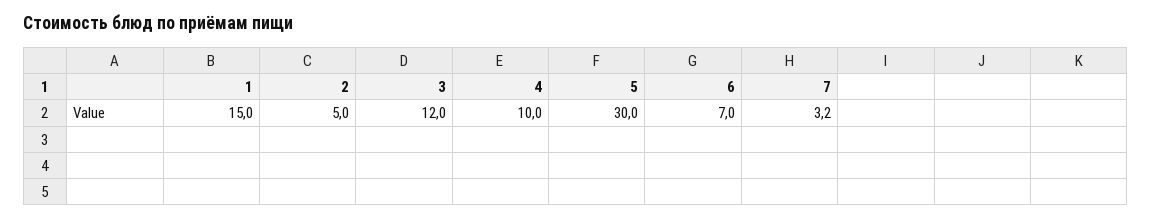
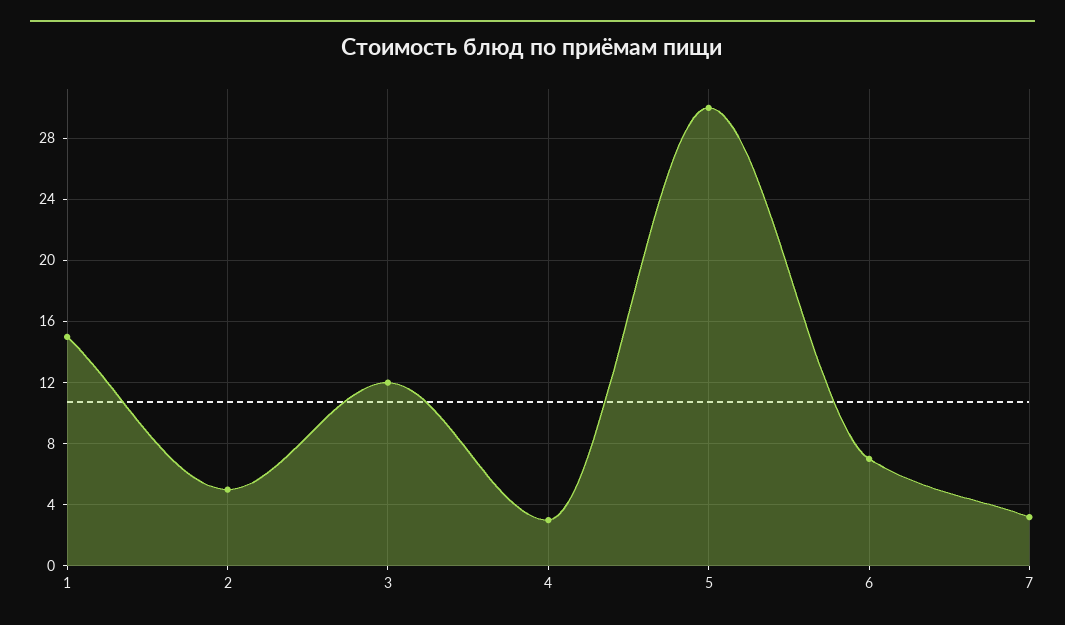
4: 10 -> 3

